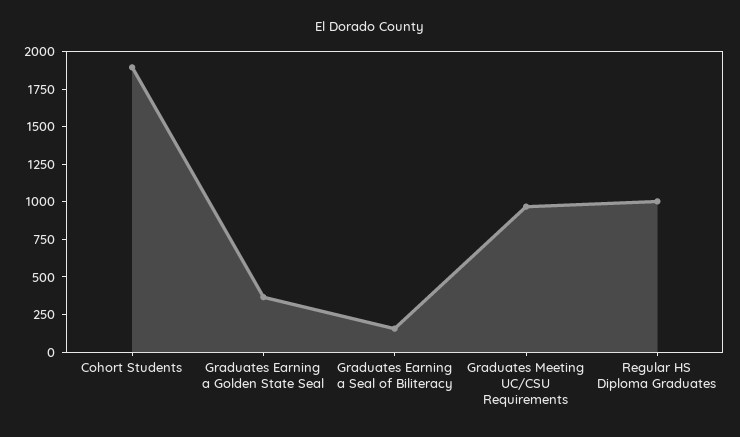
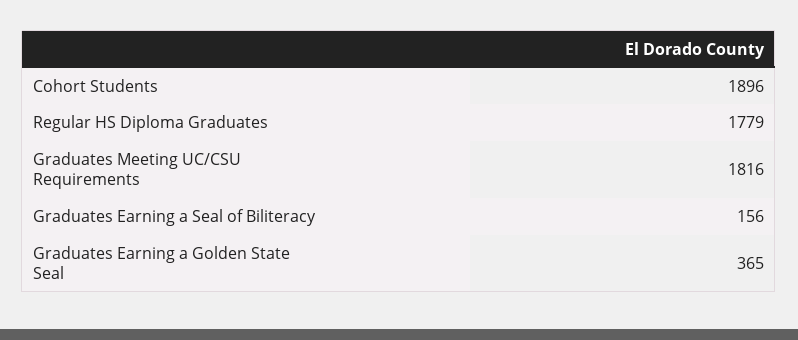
Graduates Meeting UC/CSU Requirements: 1000 -> 1816
Regular HS Diploma Graduates: 1000 -> 1779

